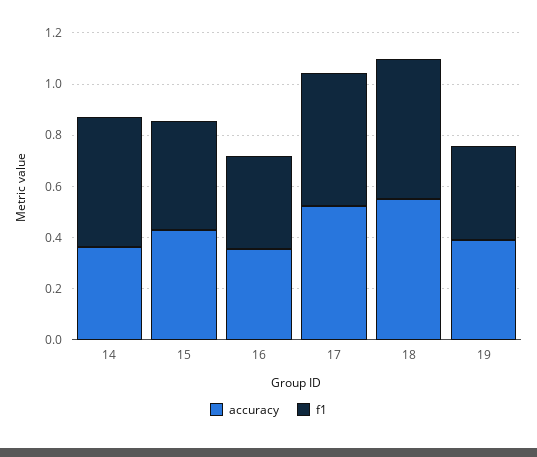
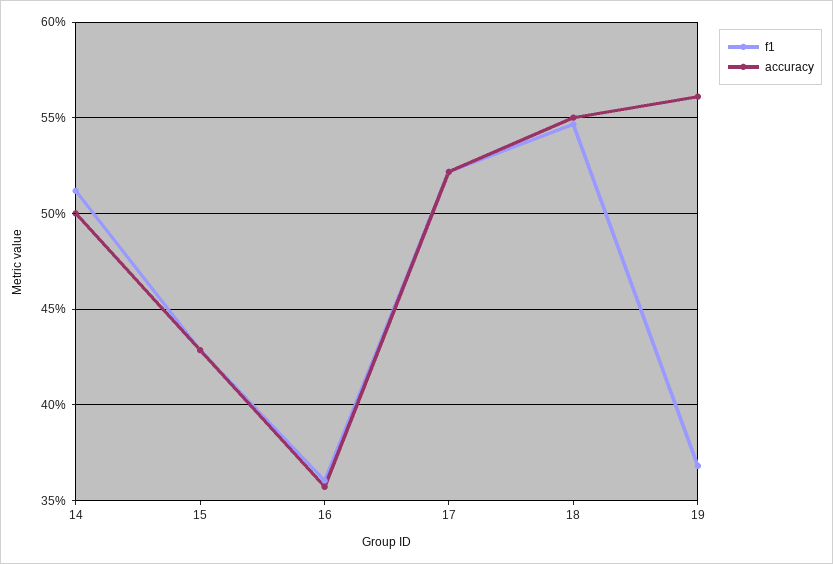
accuracy, 14: 0.35 -> 0.5
accuracy, 19: 0.4 -> 0.56

